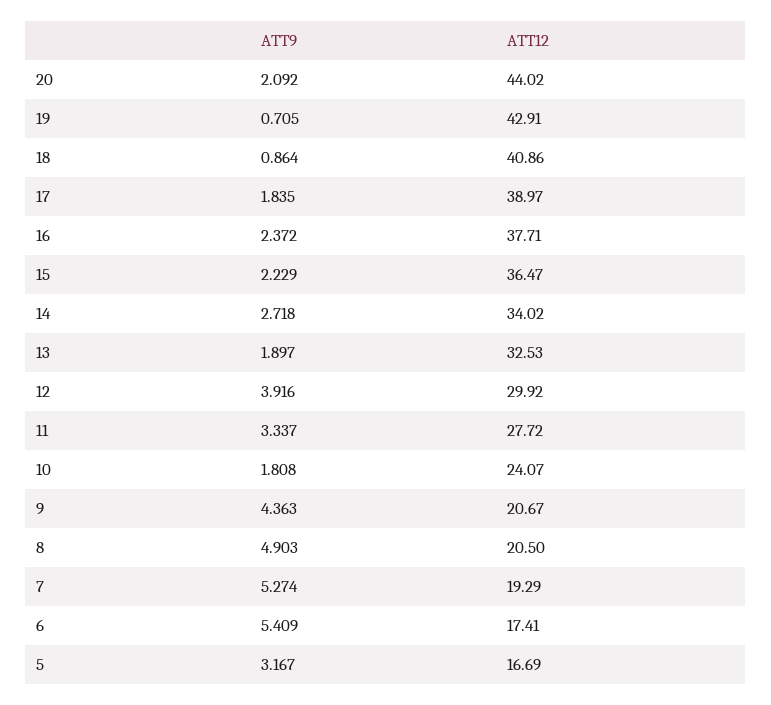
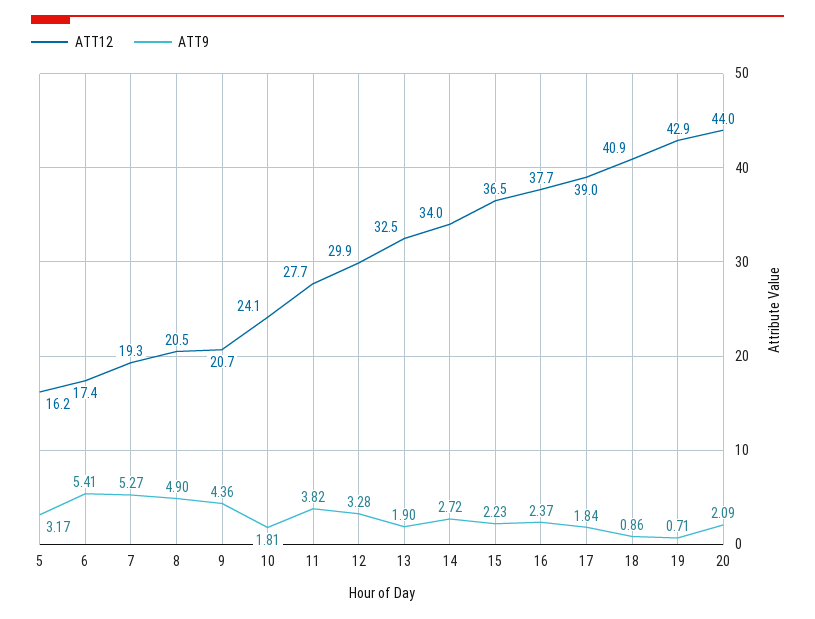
ATT9, 12: 3.916 -> 3.28
ATT9, 11: 3.337 -> 3.82
ATT12, 5: 16.69 -> 16.2

